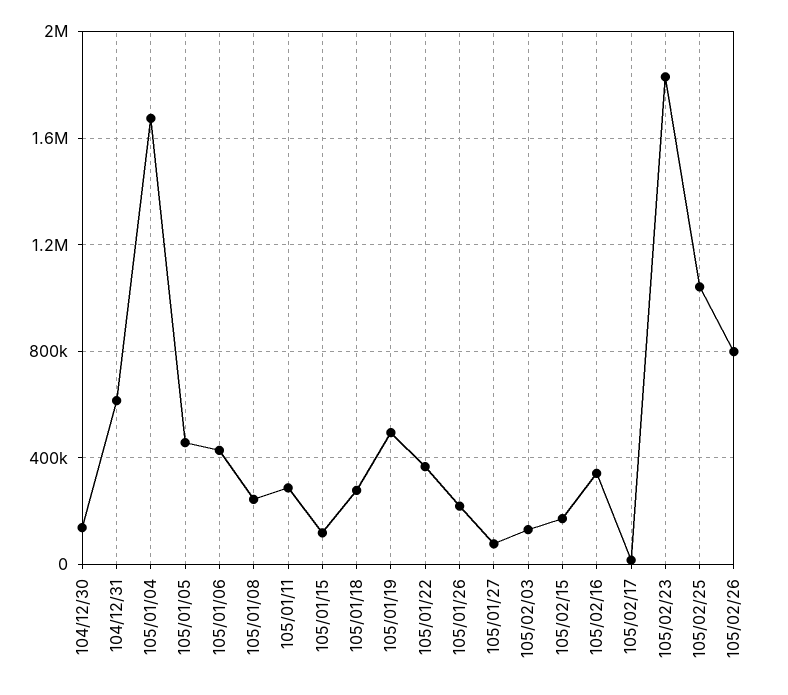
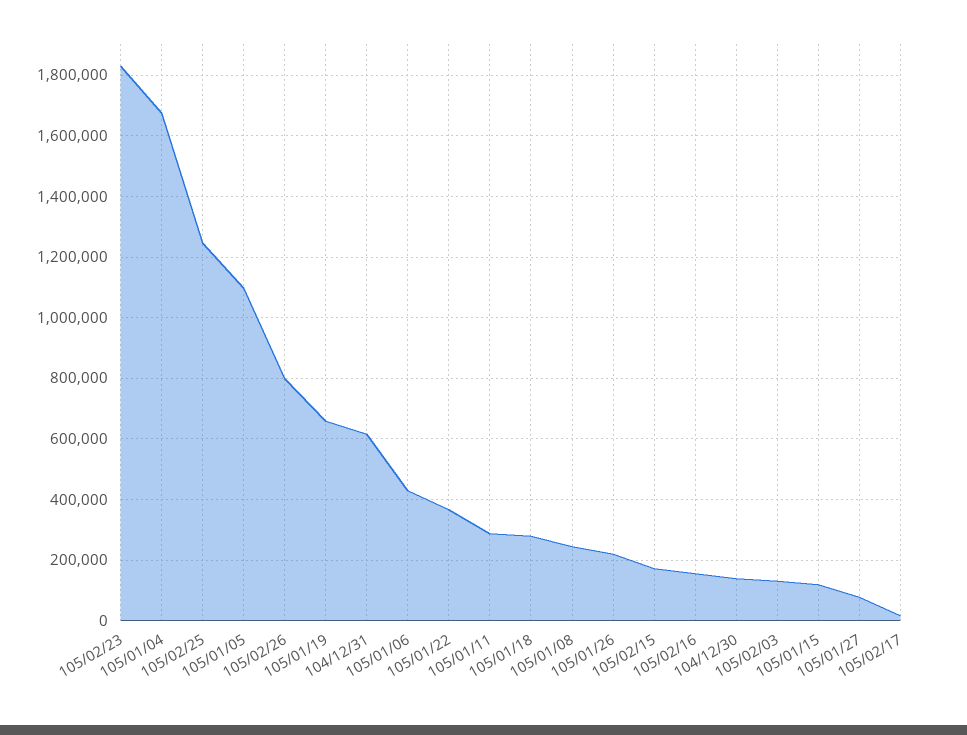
105/01/05: 450000 -> 1100000
105/01/19: 500000 -> 660000
105/02/16: 350000 -> 160000
105/02/25: 1050000 -> 1240000

